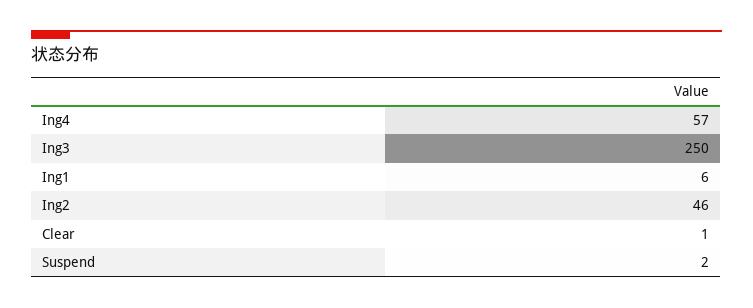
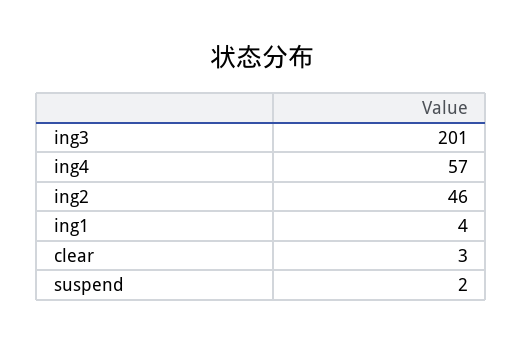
Ing3: 250 -> 201
Ing1: 6 -> 4
Clear: 1 -> 3

